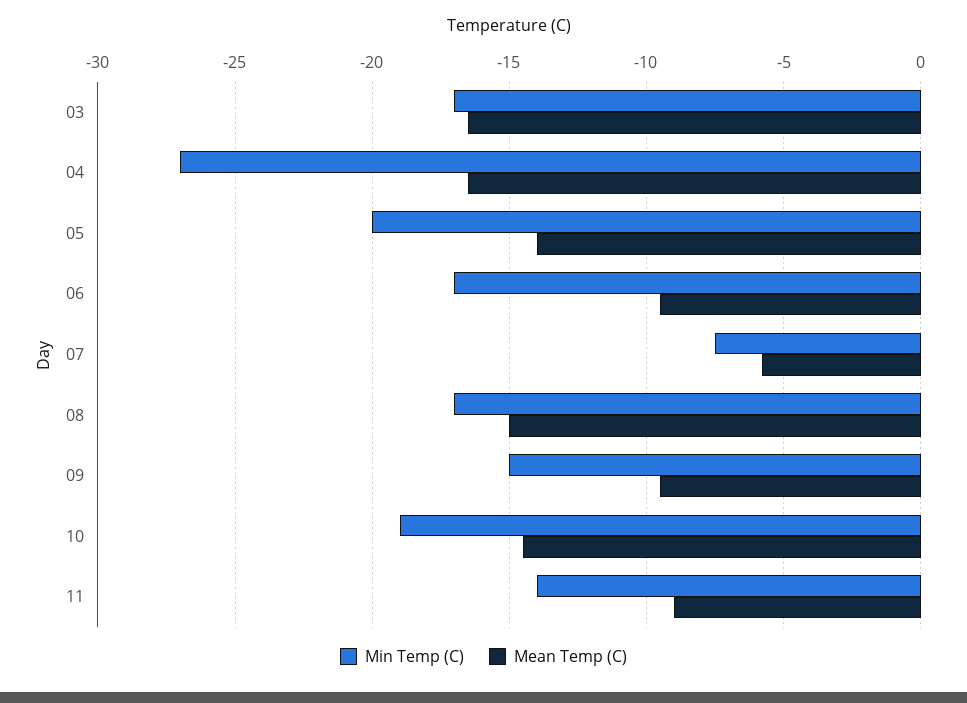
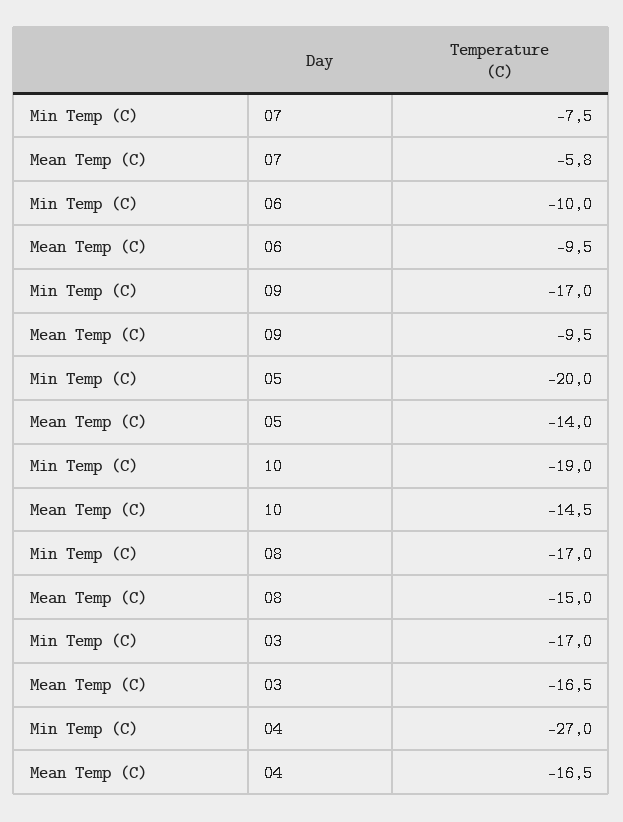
Min Temp (C), 06: -17 -> -10
Min Temp (C), 09: -15 -> -17
Min Temp (C), 11: -14 -> none
Mean Temp (C), 11: -9 -> none

